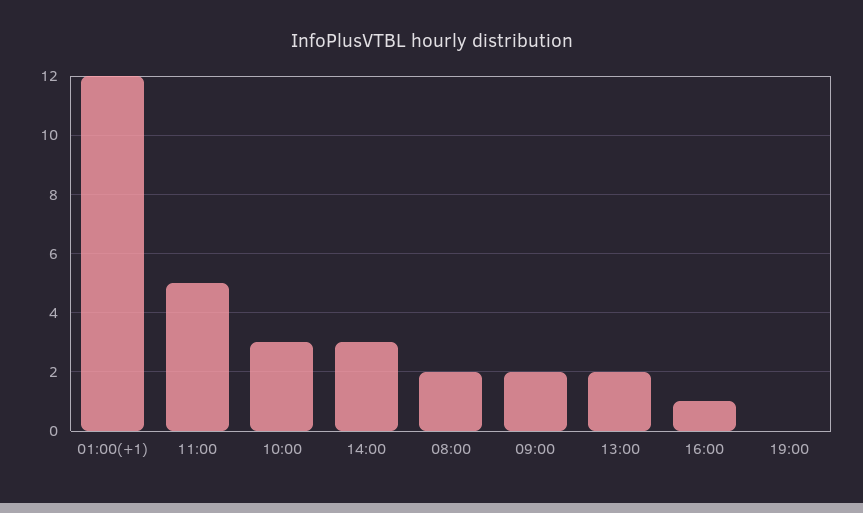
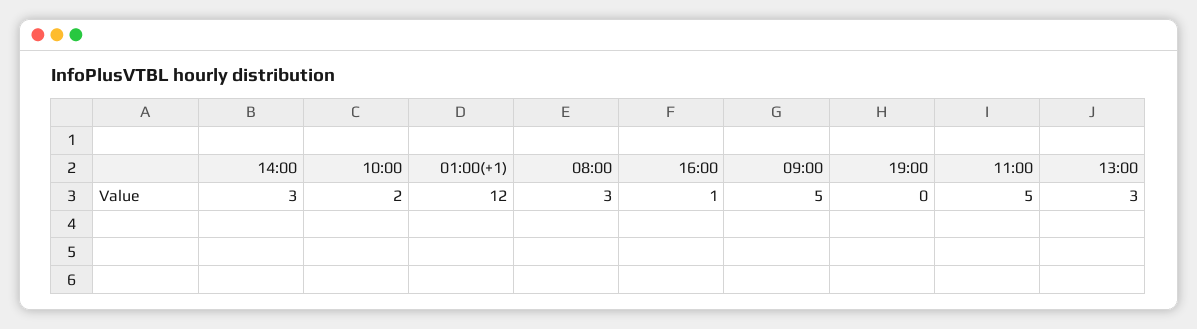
10:00: 3 -> 2
08:00: 2 -> 3
09:00: 2 -> 5
13:00: 2 -> 3

